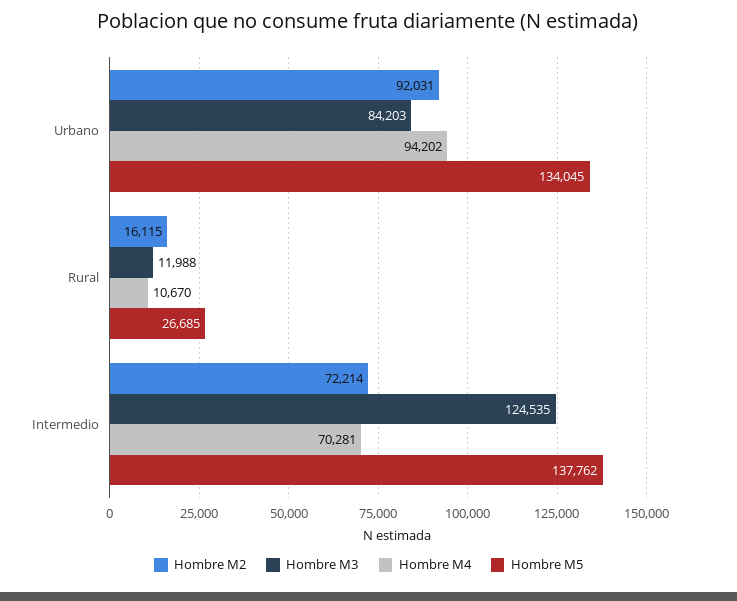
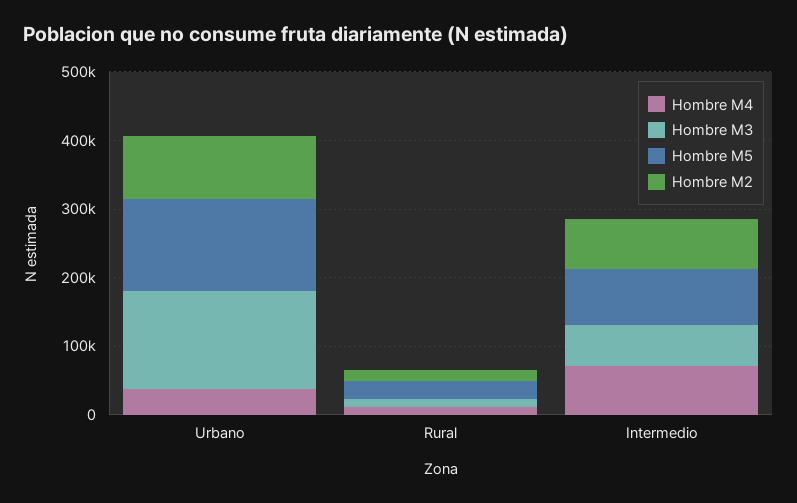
Hombre M3, Urbano: 84203 -> 140000
Hombre M4, Urbano: 94202 -> 40000
Hombre M3, Intermedio: 124535 -> 60000
Hombre M5, Intermedio: 137762 -> 80000

